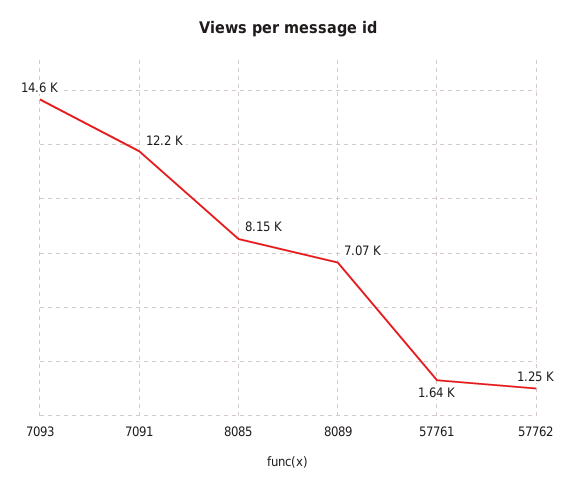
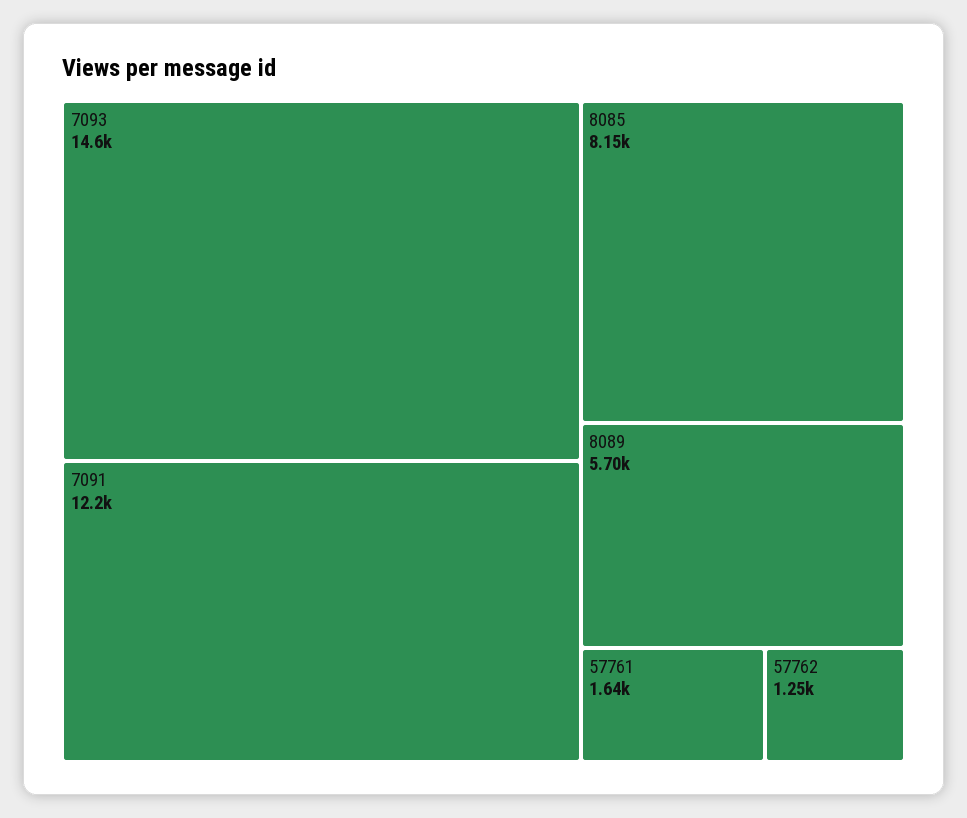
8089: 7070 -> 5700

